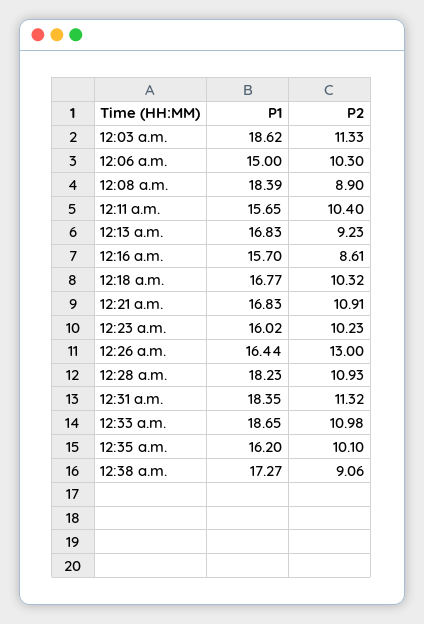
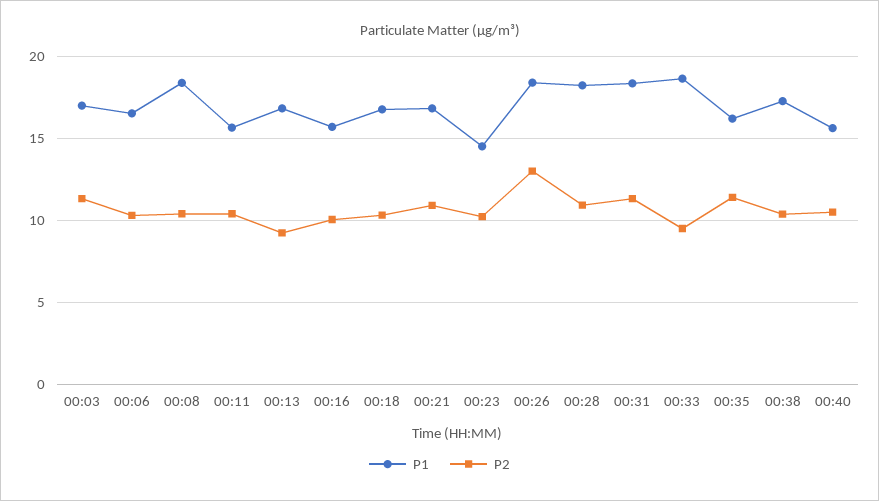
P1, 12:03 a.m.: 18.62 -> 17
P1, 12:06 a.m.: 15 -> 16.5
P2, 12:08 a.m.: 8.9 -> 10.5
P2, 12:16 a.m.: 8.61 -> 10
P1, 12:23 a.m.: 16.02 -> 14.5
P1, 12:26 a.m.: 16.44 -> 18.5
P2, 12:33 a.m.: 10.98 -> 9.5
P2, 12:35 a.m.: 10.1 -> 11.5
P2, 12:38 a.m.: 9.06 -> 10.5
P1, 00:40: none -> 15.5
P2, 00:40: none -> 10.5

